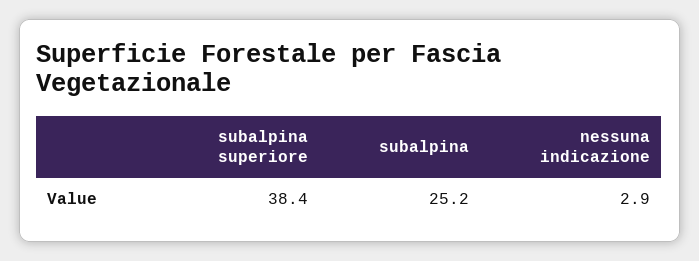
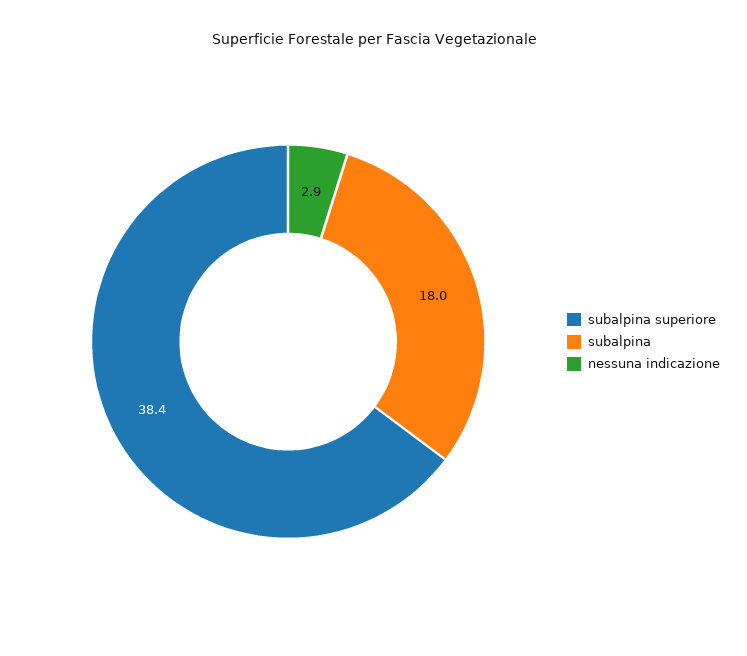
subalpina: 25.2 -> 18

